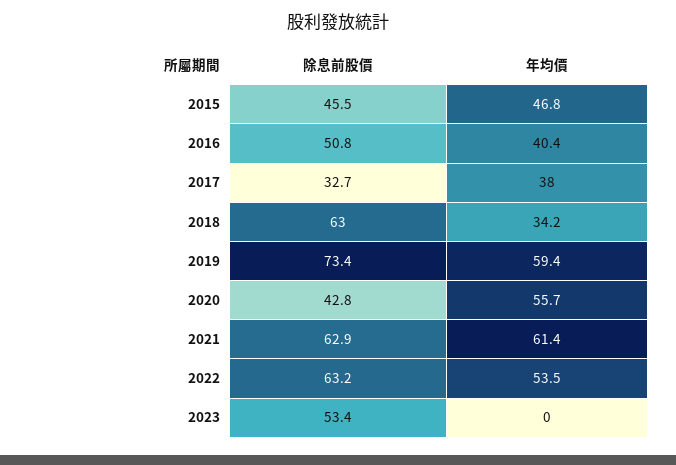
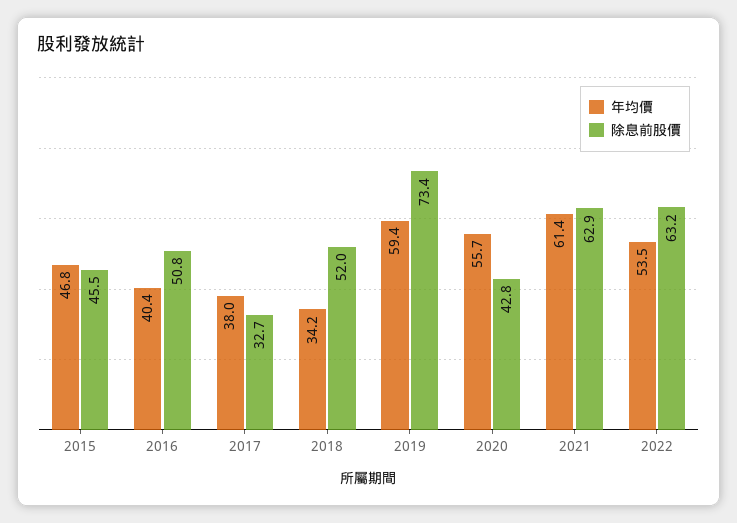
除息前股價, 2018: 63 -> 52
除息前股價, 2023: 53.4 -> none
年均價, 2023: 0 -> none

